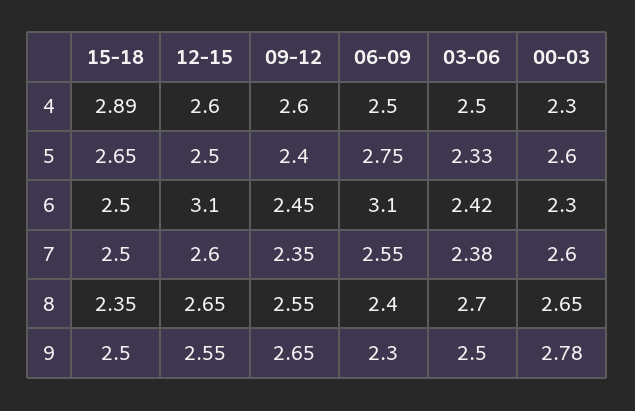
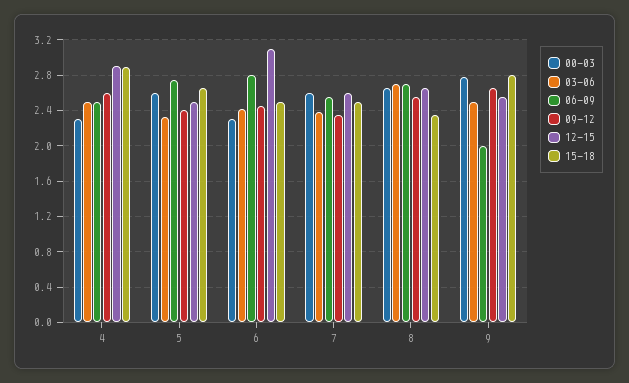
12-15, 4: 2.6 -> 2.9
06-09, 6: 3.1 -> 2.8
06-09, 8: 2.4 -> 2.7
15-18, 9: 2.5 -> 2.8
06-09, 9: 2.3 -> 2

